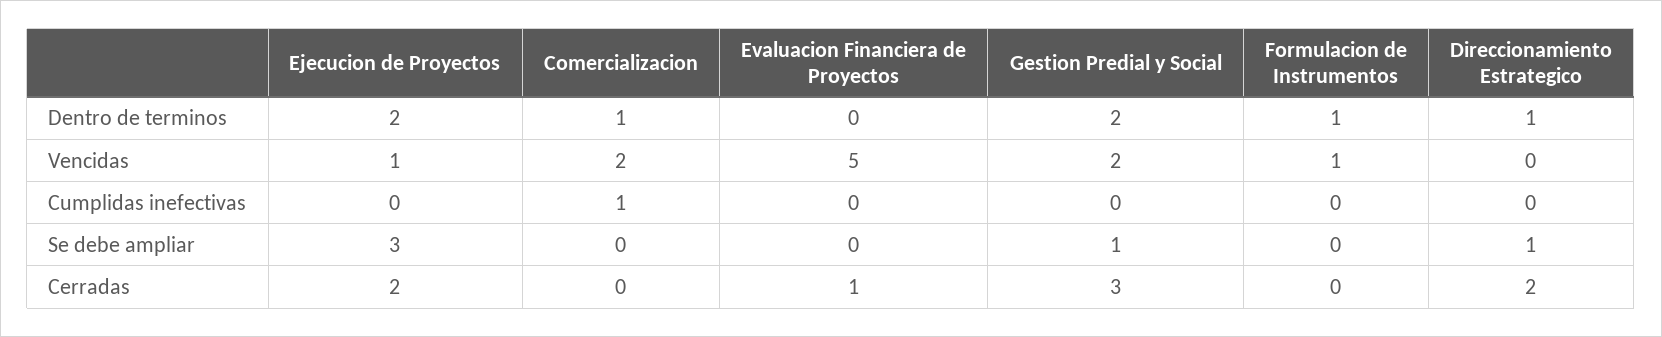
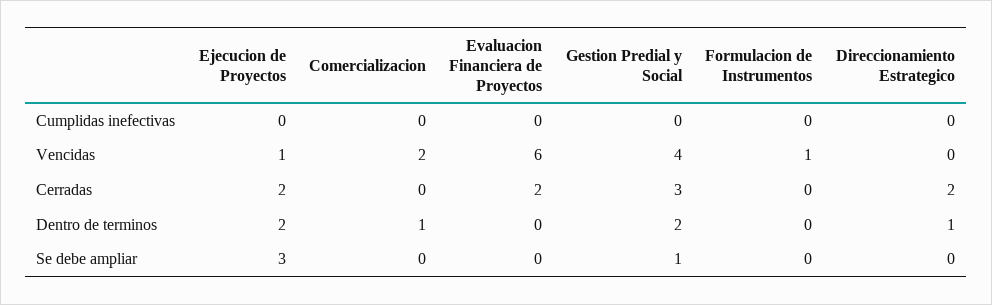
Formulacion de Instrumentos, Dentro de terminos: 1 -> 0
Evaluacion Financiera de Proyectos, Vencidas: 5 -> 6
Gestion Predial y Social, Vencidas: 2 -> 4
Comercializacion, Cumplidas inefectivas: 1 -> 0
Direccionamiento Estrategico, Se debe ampliar: 1 -> 0
Evaluacion Financiera de Proyectos, Cerradas: 1 -> 2

